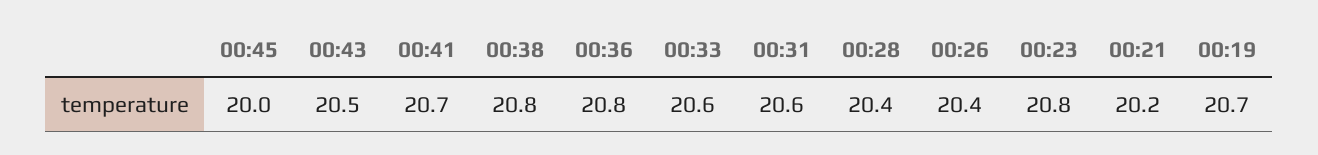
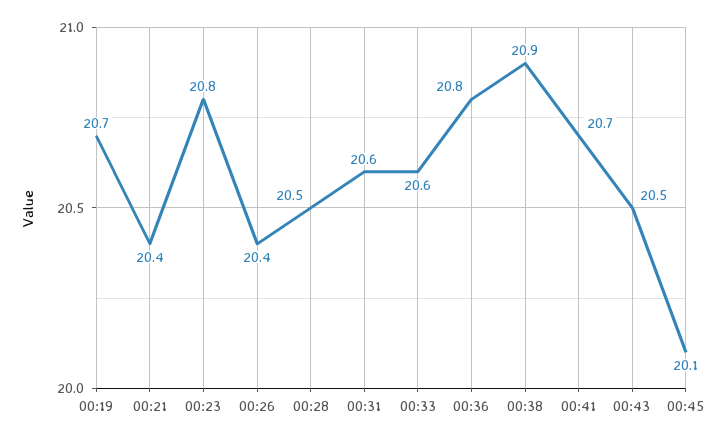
00:45: 20 -> 20.1
00:38: 20.8 -> 20.9
00:28: 20.4 -> 20.5
00:21: 20.2 -> 20.4

